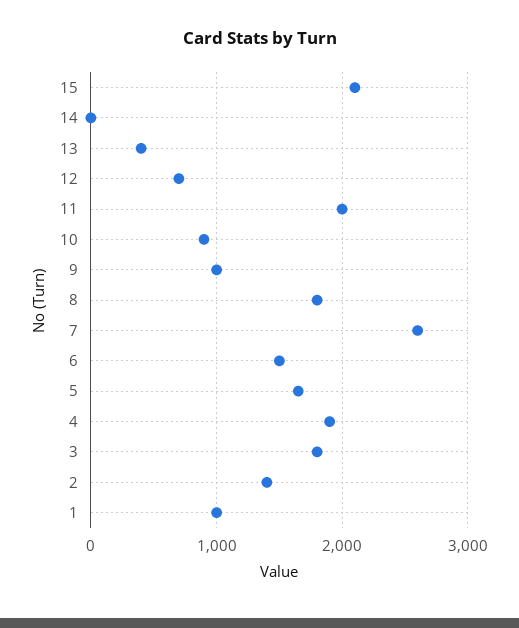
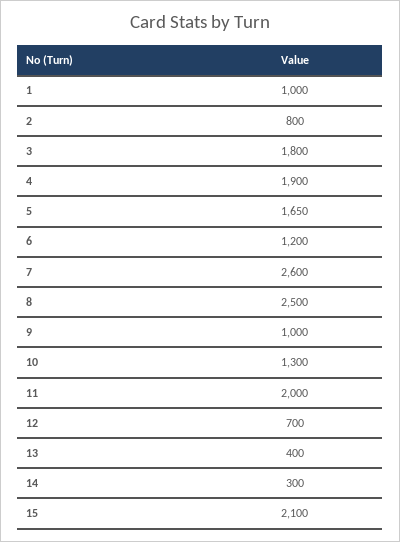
14: 0 -> 300
10: 900 -> 1300
8: 1800 -> 2500
6: 1500 -> 1200
2: 1400 -> 800

